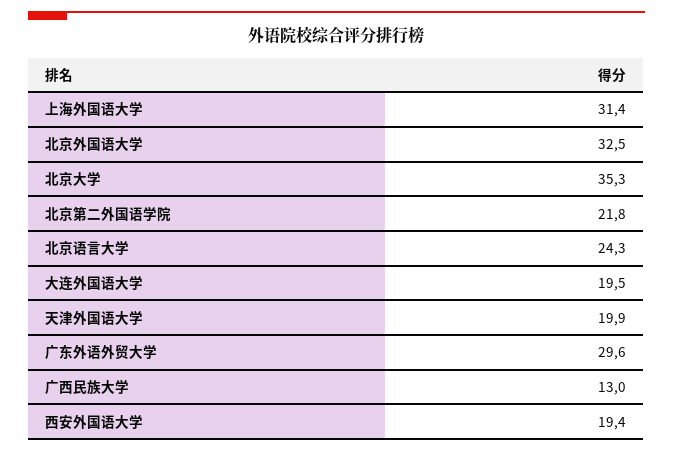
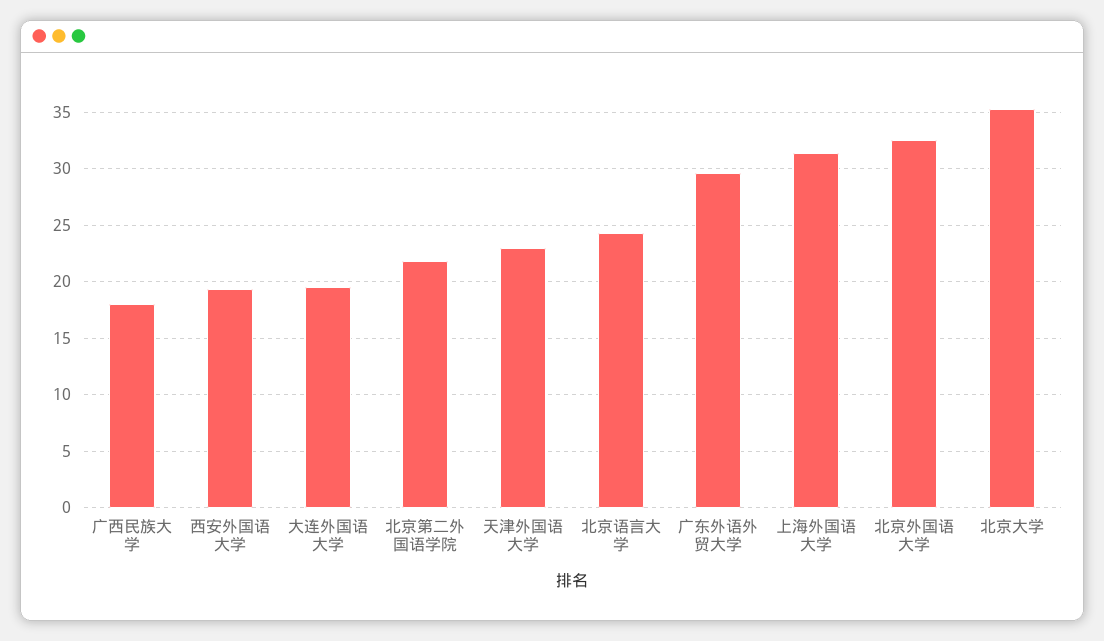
天津外国语大学: 19.9 -> 23
广西民族大学: 13 -> 18

